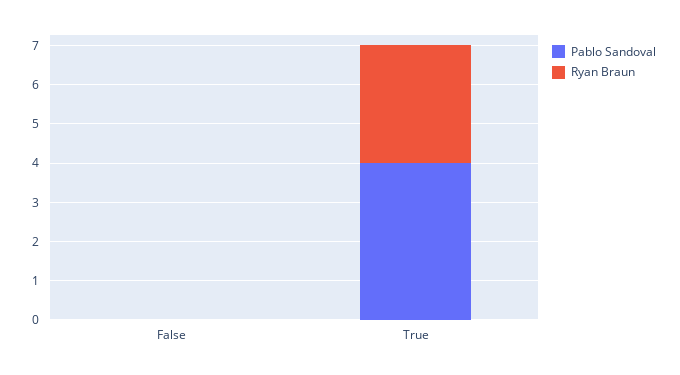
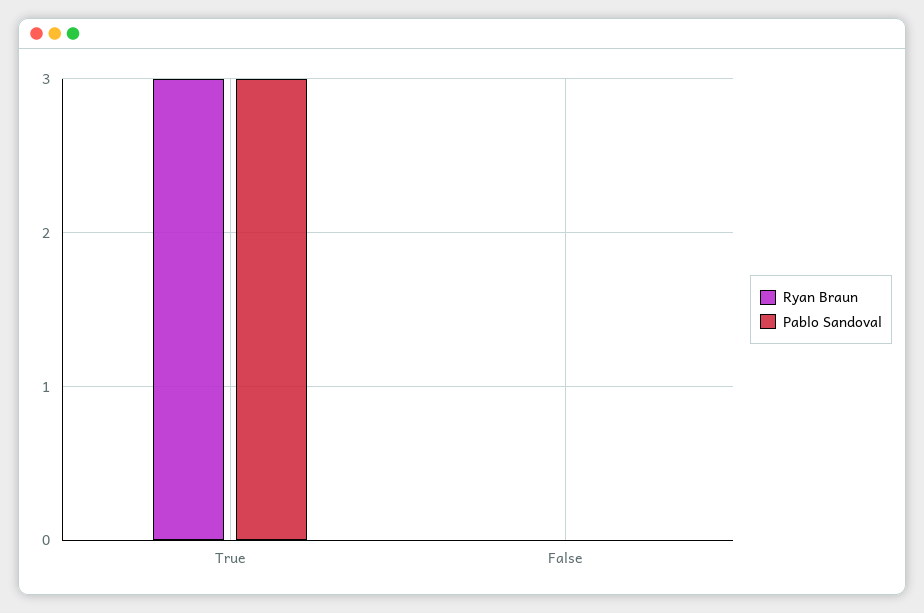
Pablo Sandoval, True: 4 -> 3

